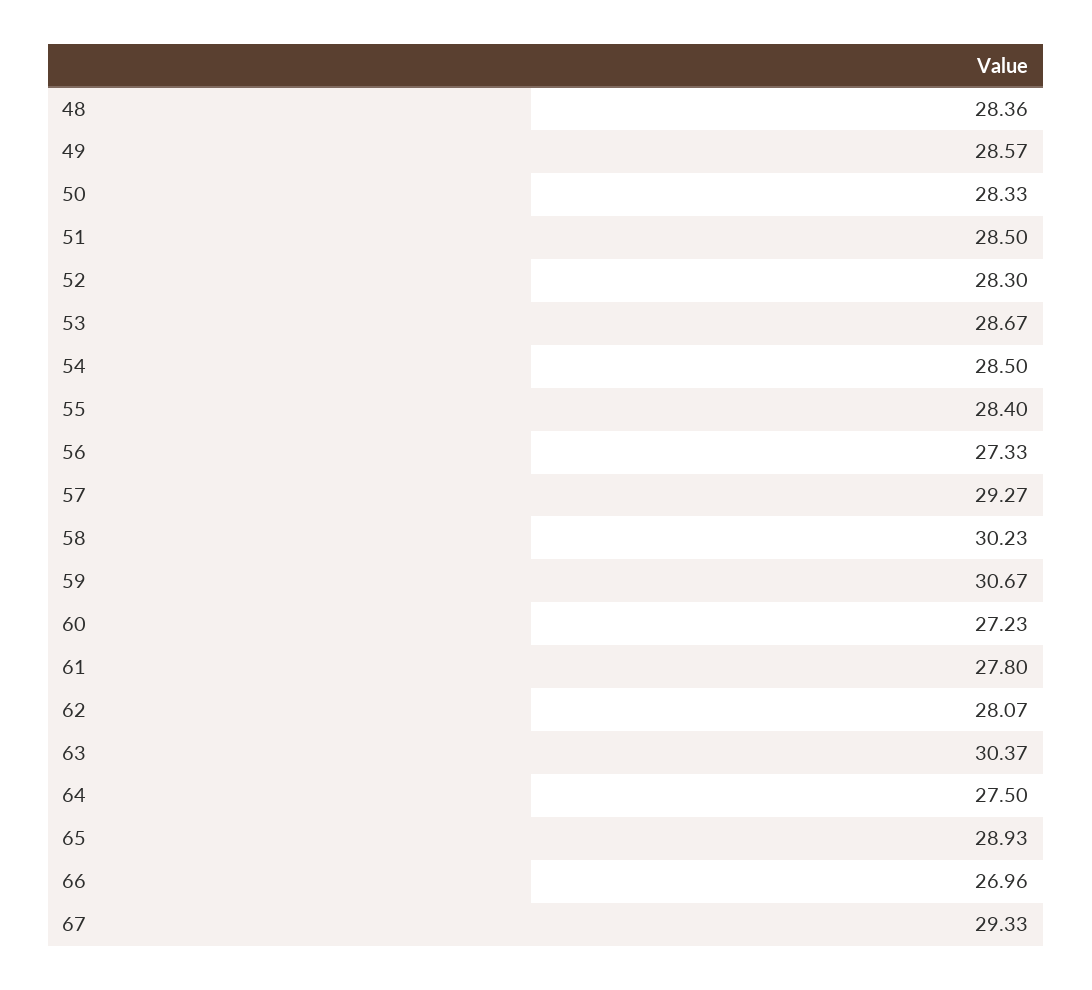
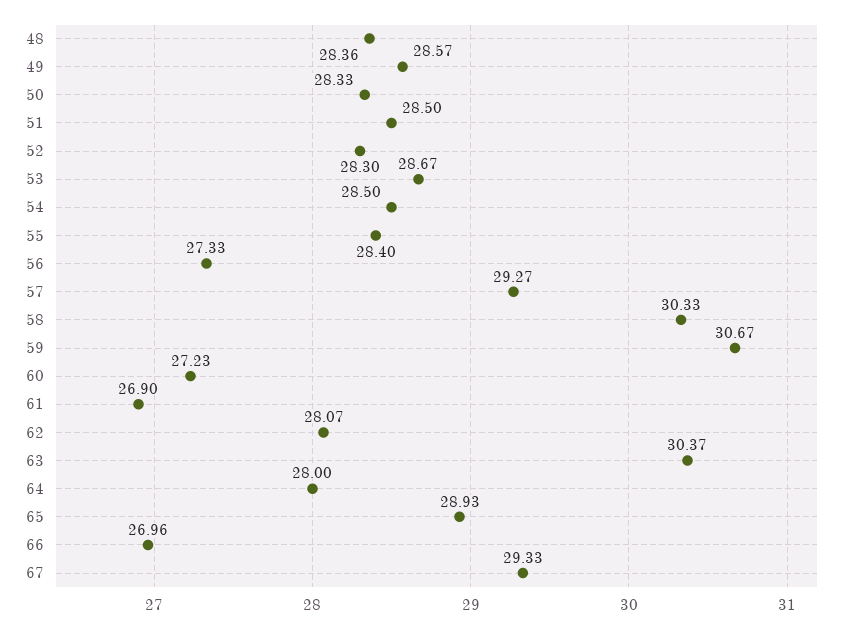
58: 30.23 -> 30.33
61: 27.8 -> 26.9
64: 27.5 -> 28

